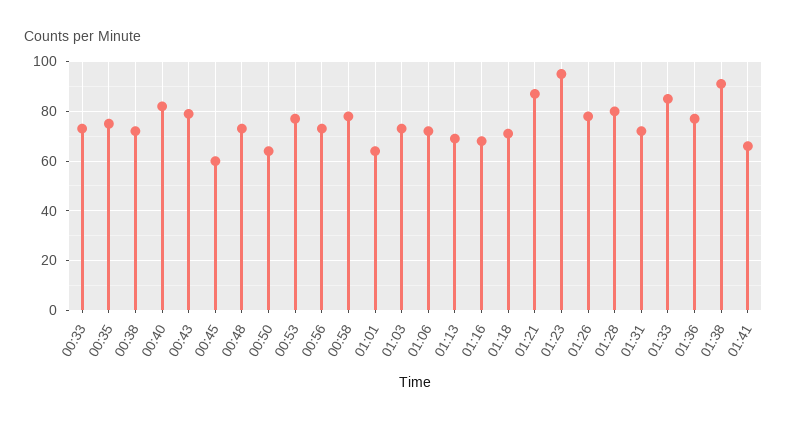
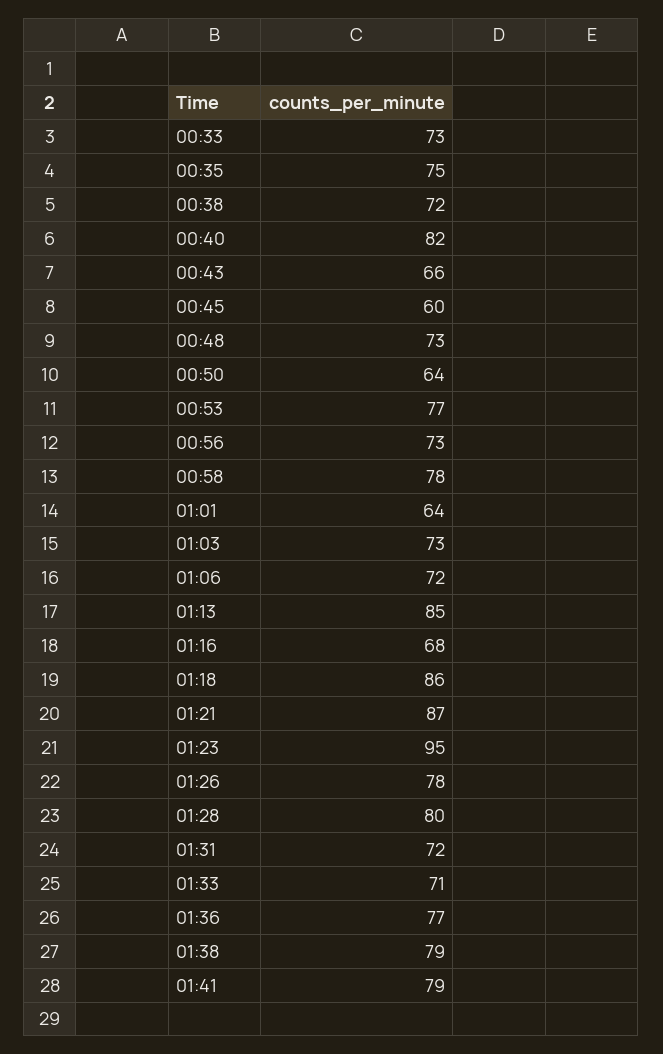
00:43: 80 -> 66
01:13: 70 -> 85
01:18: 70 -> 86
01:33: 85 -> 71
01:38: 90 -> 79
01:41: 65 -> 79

